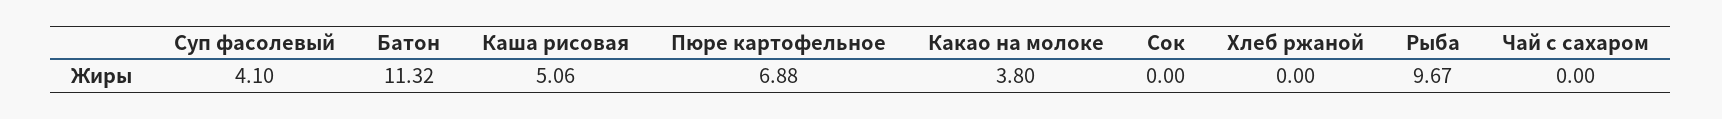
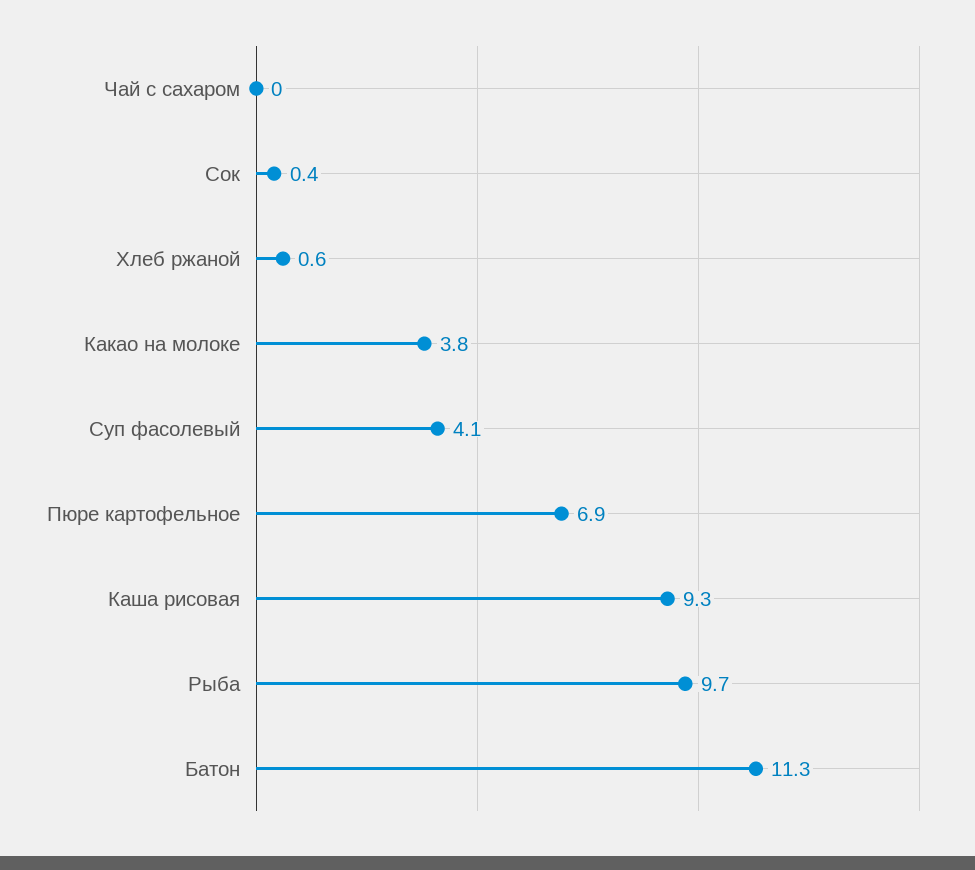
Каша рисовая: 5.06 -> 9.3
Сок: 0 -> 0.4
Хлеб ржаной: 0 -> 0.6

